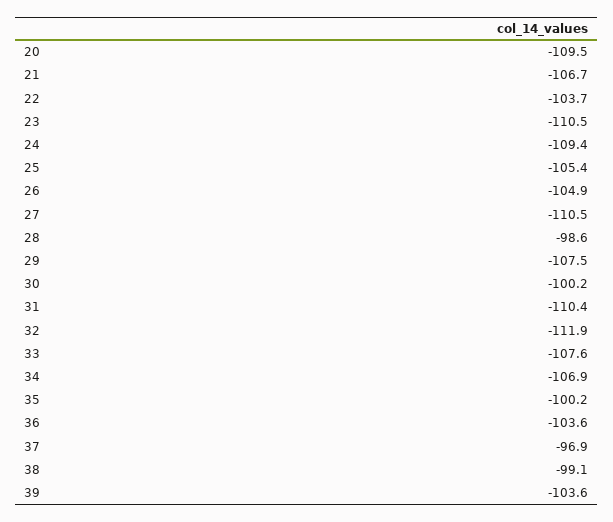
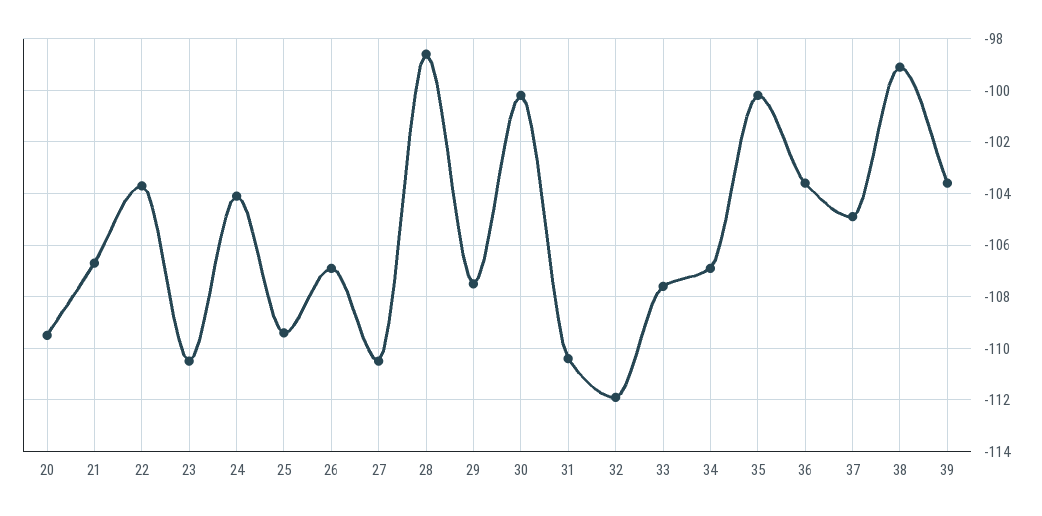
24: -109.4 -> -104
25: -105.4 -> -109.5
26: -104.9 -> -107
37: -96.9 -> -105

